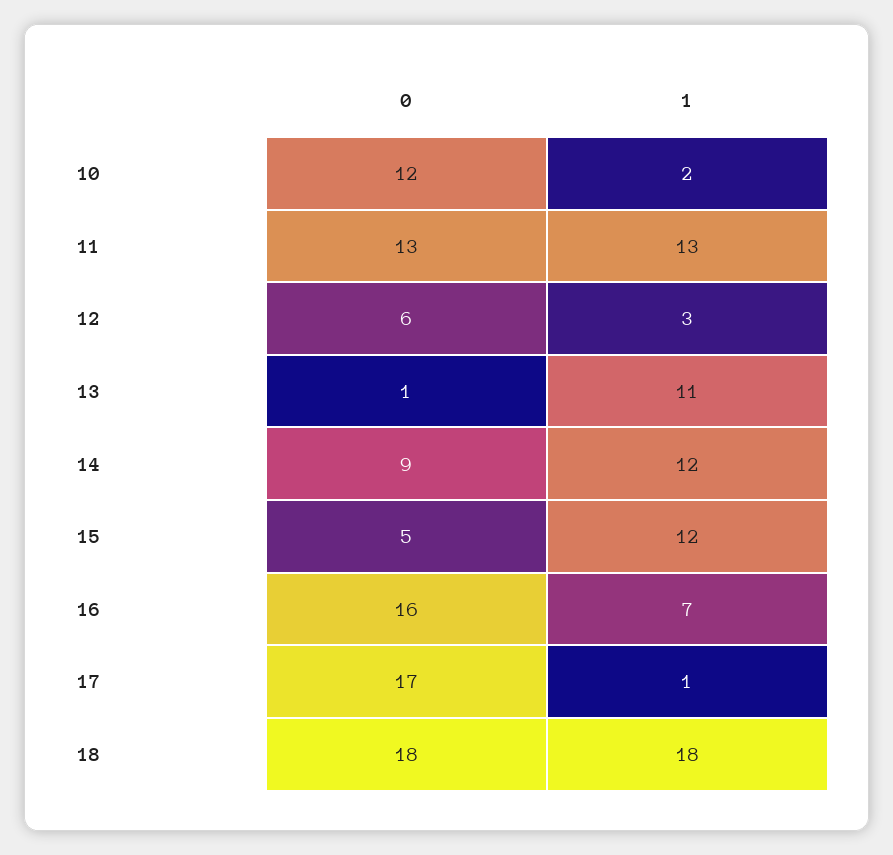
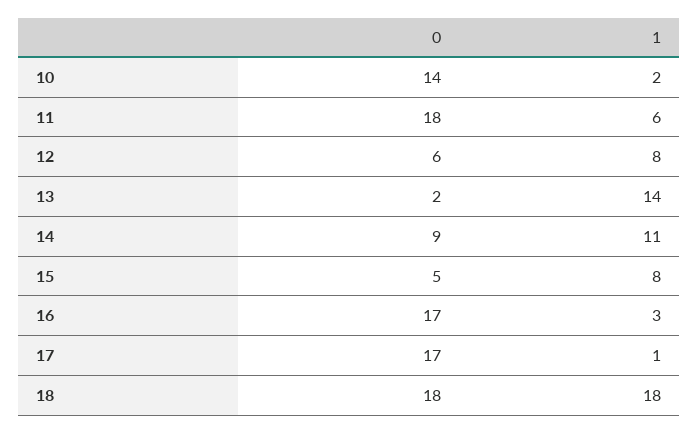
0, 10: 12 -> 14
0, 11: 13 -> 18
1, 11: 13 -> 6
1, 12: 3 -> 8
0, 13: 1 -> 2
1, 13: 11 -> 14
1, 14: 12 -> 11
1, 15: 12 -> 8
0, 16: 16 -> 17
1, 16: 7 -> 3

